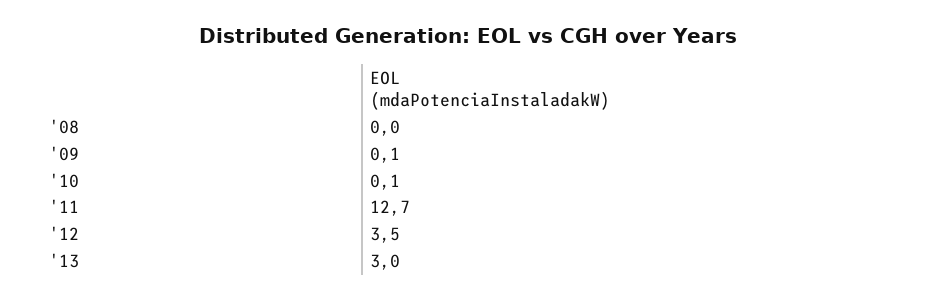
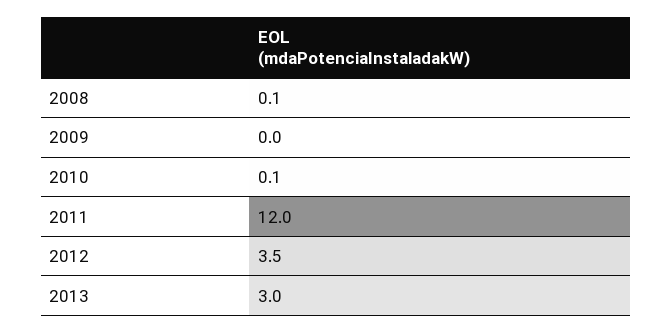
'08: 0 -> 0.1
'09: 0.1 -> 0
'11: 12.7 -> 12

